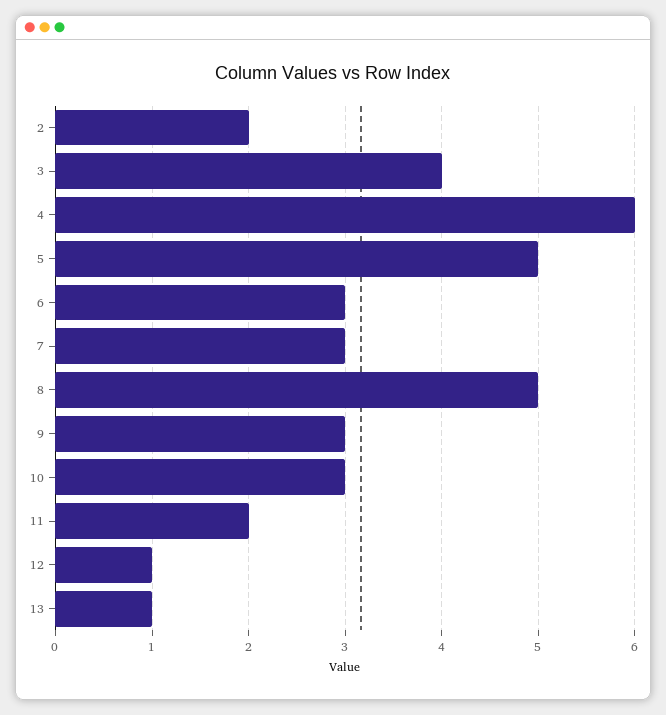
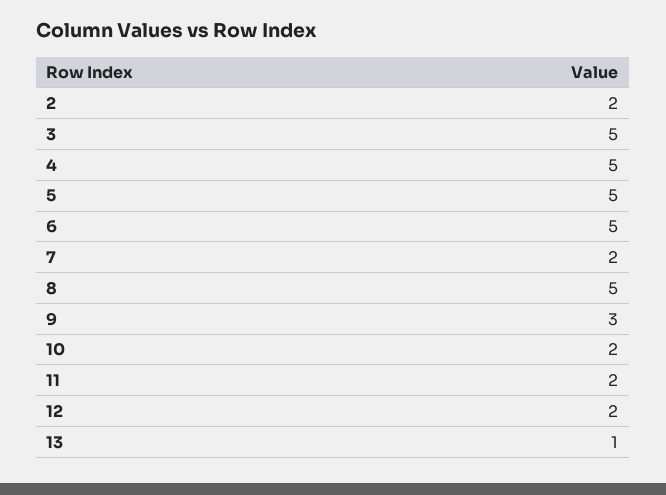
3: 4 -> 5
4: 6 -> 5
6: 3 -> 5
7: 3 -> 2
10: 3 -> 2
12: 1 -> 2

